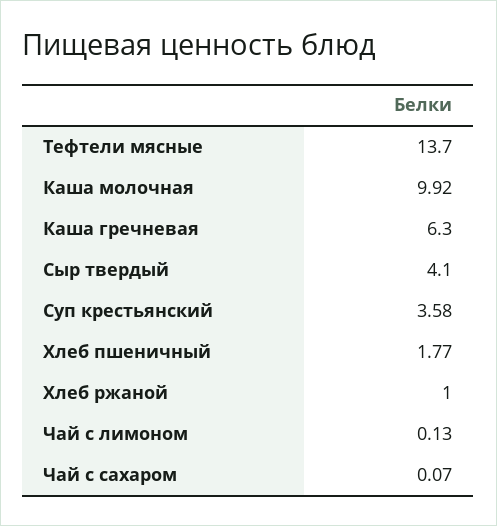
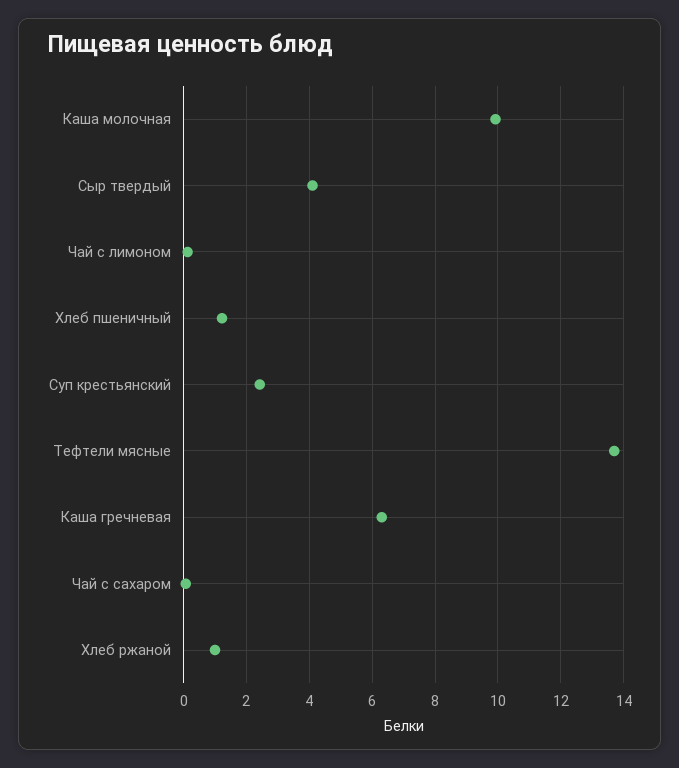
Суп крестьянский: 3.58 -> 2.4
Хлеб пшеничный: 1.77 -> 1.2

